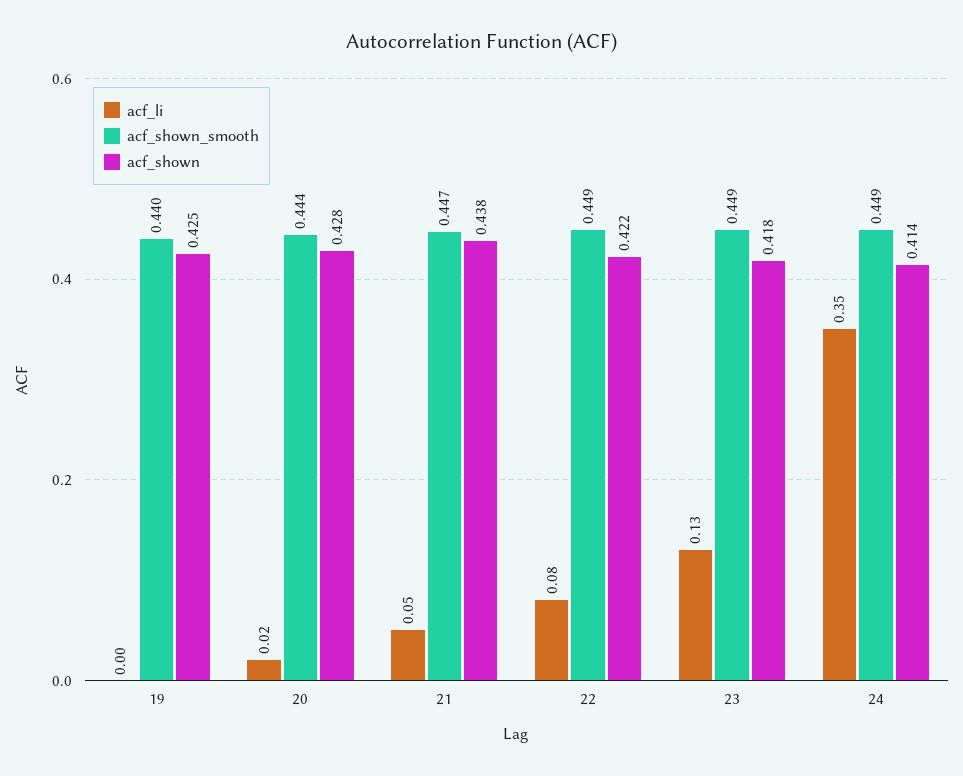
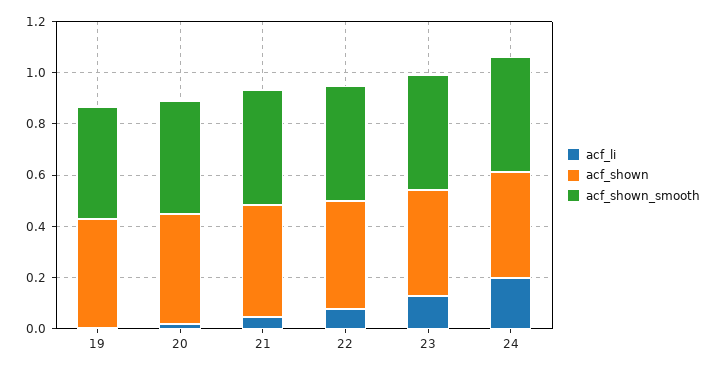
acf_li, 24: 0.35 -> 0.2

